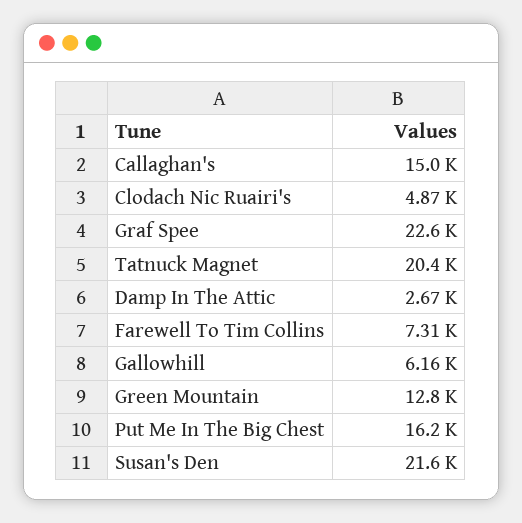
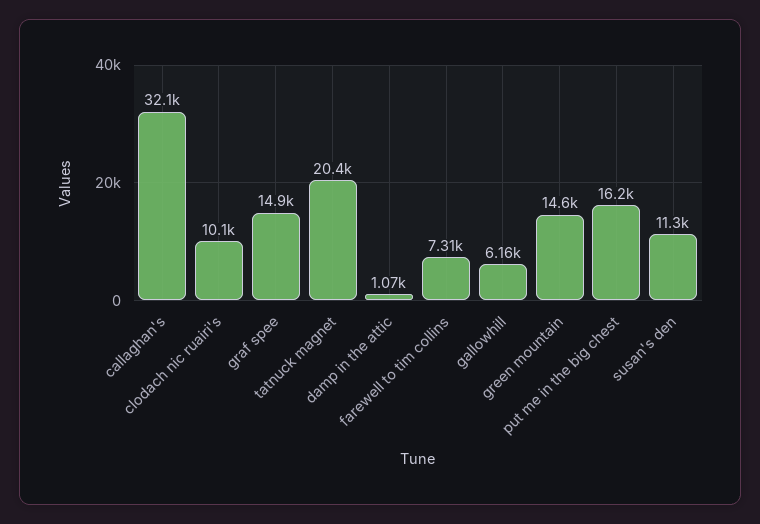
Callaghan's: 15000 -> 32100
Clodach Nic Ruairi's: 4870 -> 10100
Graf Spee: 22600 -> 14900
Damp In The Attic: 2670 -> 1070
Green Mountain: 12800 -> 14600
Susan's Den: 21600 -> 11300

